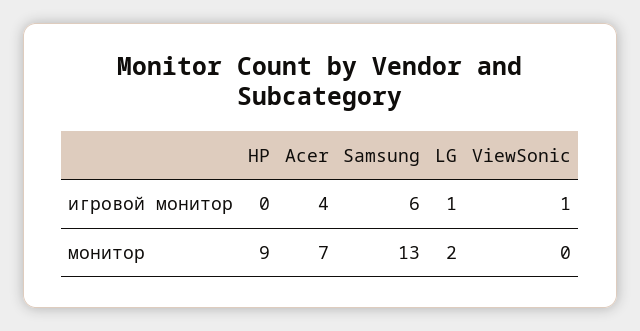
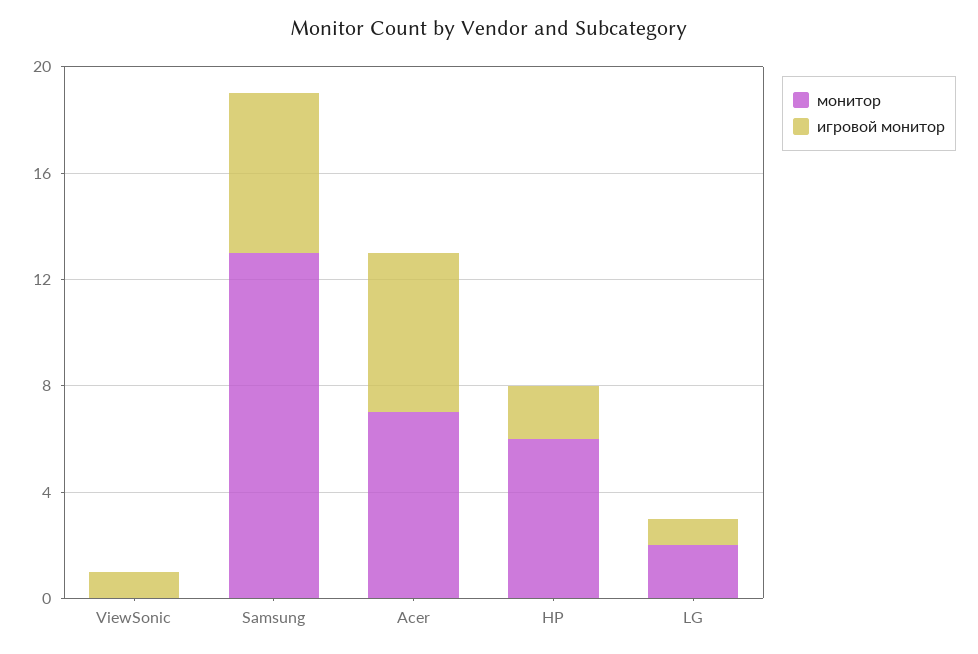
игровой монитор, HP: 0 -> 2
игровой монитор, Acer: 4 -> 6
монитор, HP: 9 -> 6

